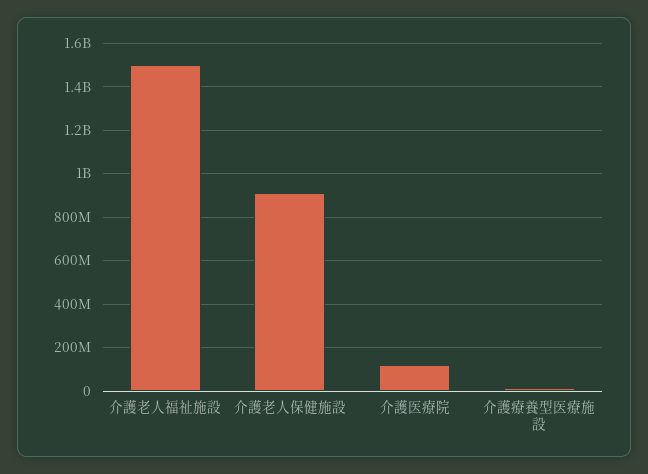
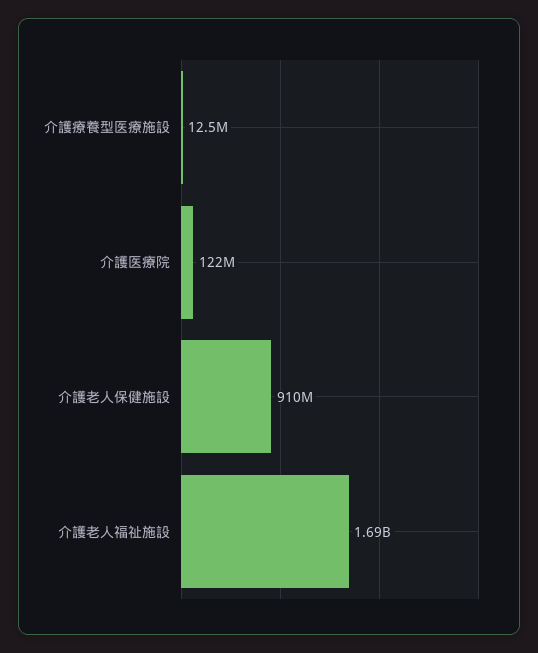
介護老人福祉施設: 1500000000 -> 1690000000

